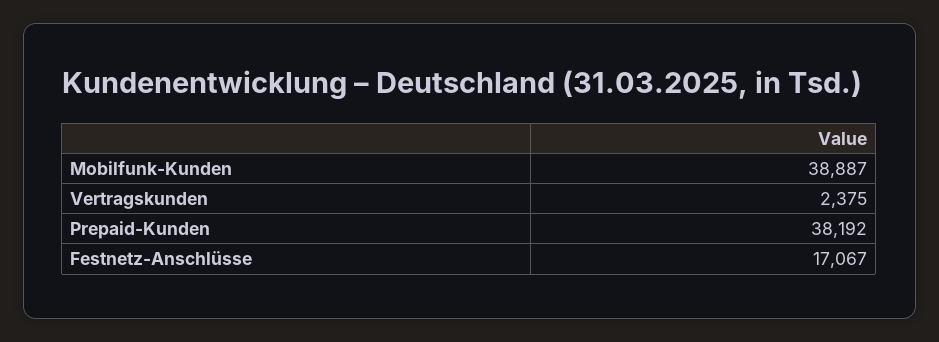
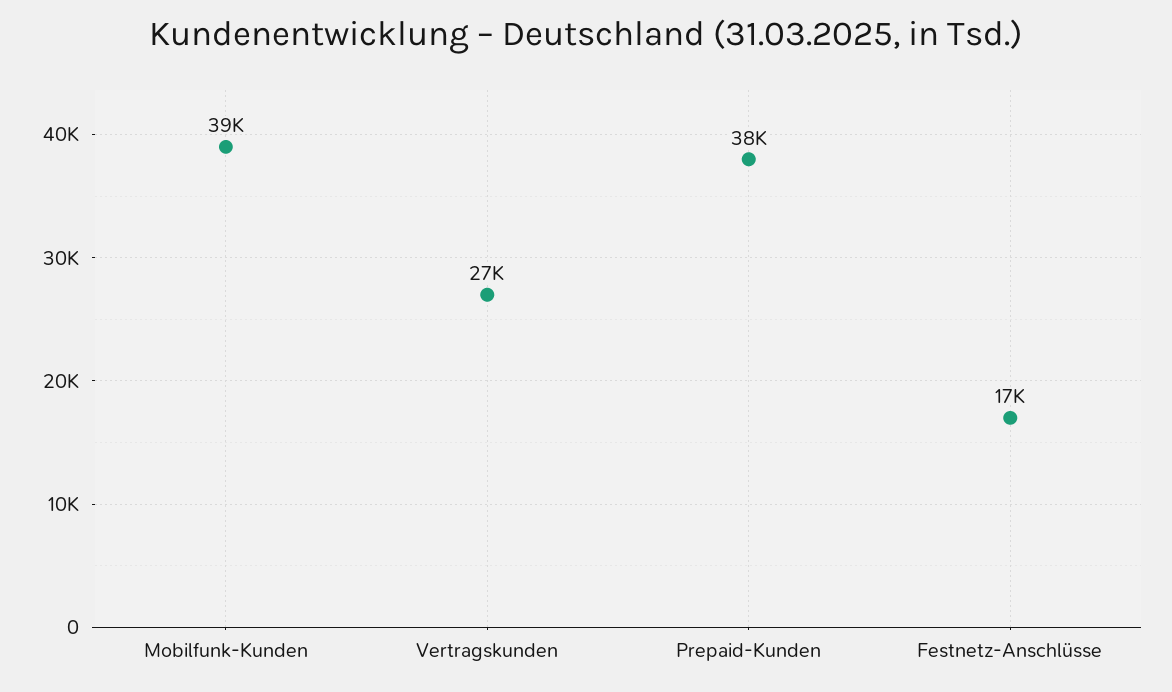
Vertragskunden: 2375 -> 27000

